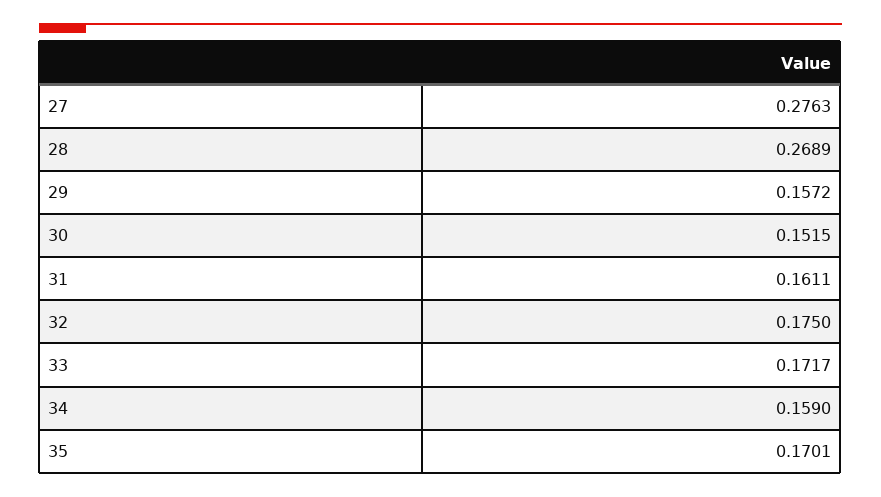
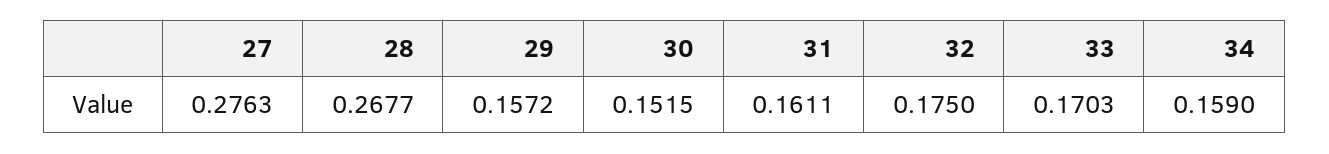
28: 0.2689 -> 0.2677
33: 0.1717 -> 0.1703
35: 0.1701 -> none

